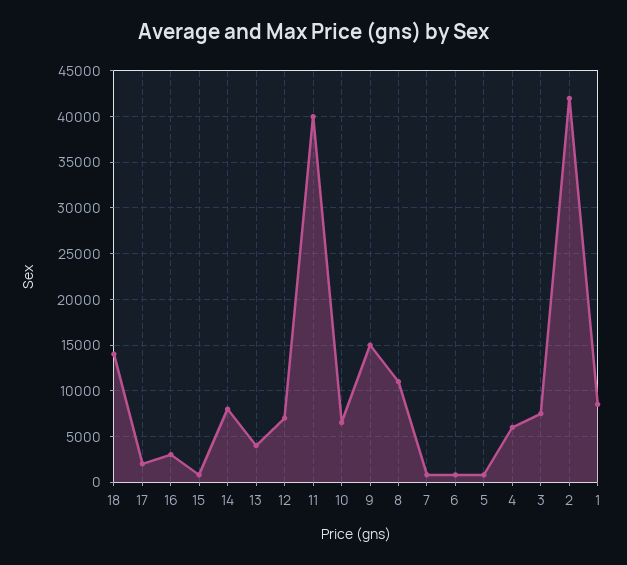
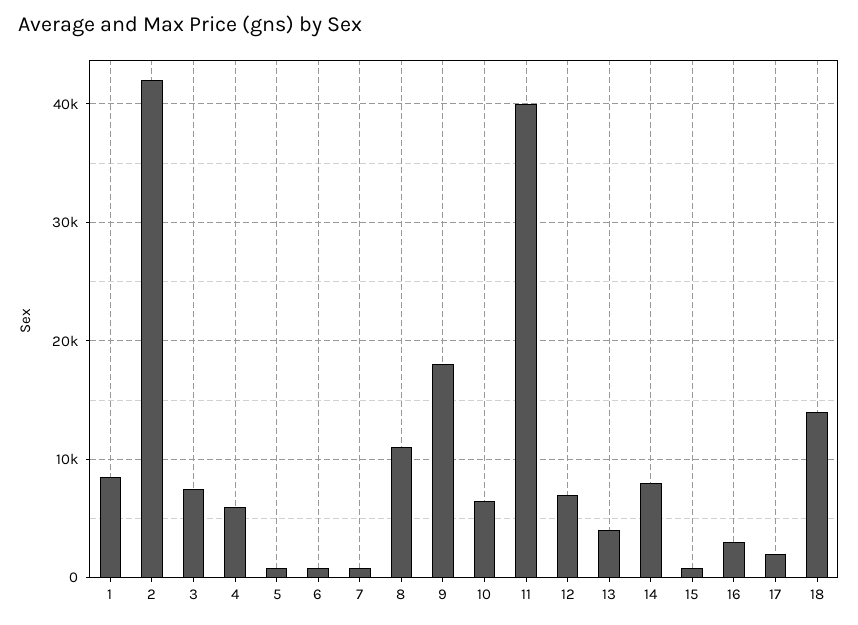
9: 15000 -> 18000

